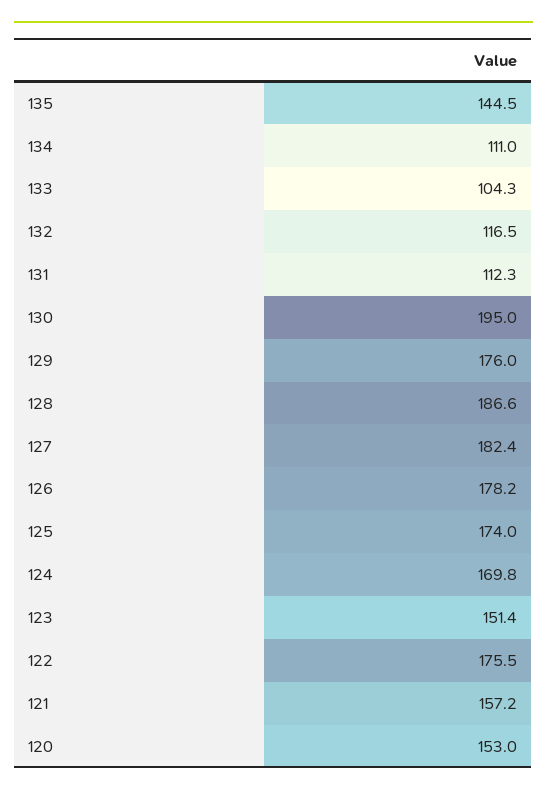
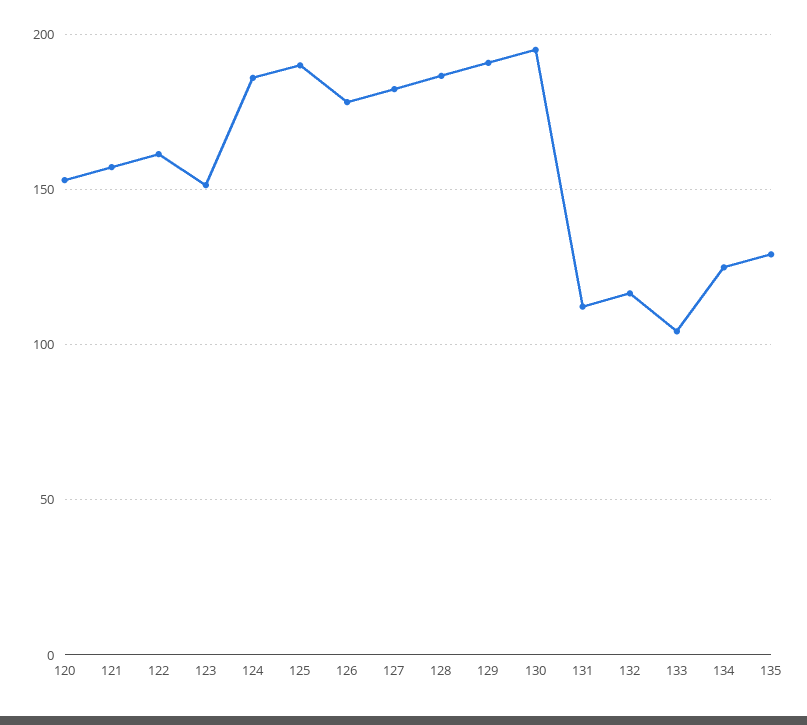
135: 144.5 -> 130
134: 111 -> 125
129: 176 -> 190
125: 174 -> 190
124: 169.8 -> 185
122: 175.5 -> 160

